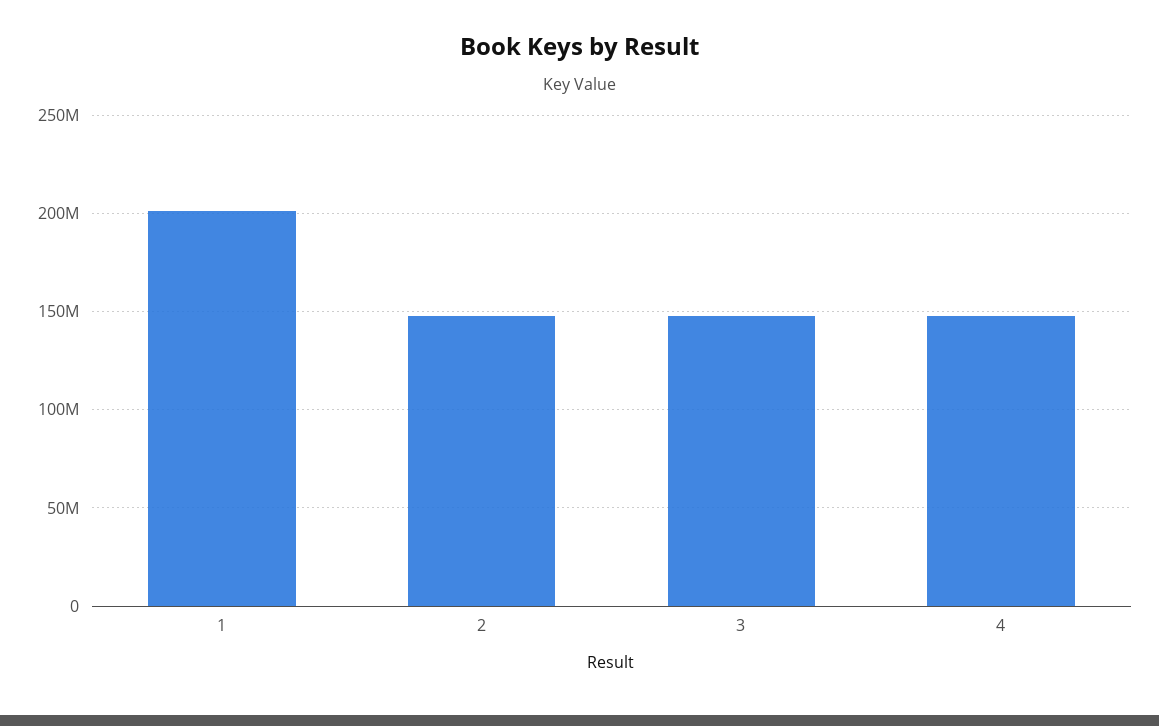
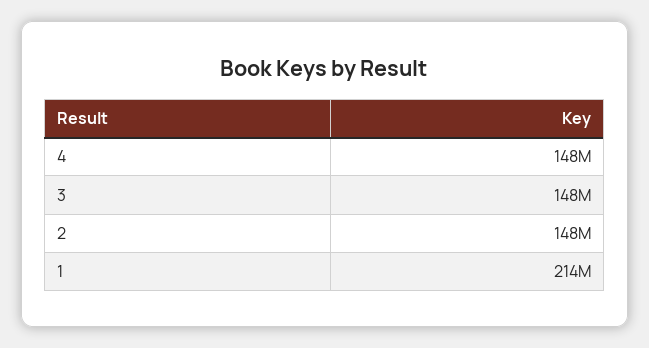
1: 200000000 -> 214000000

